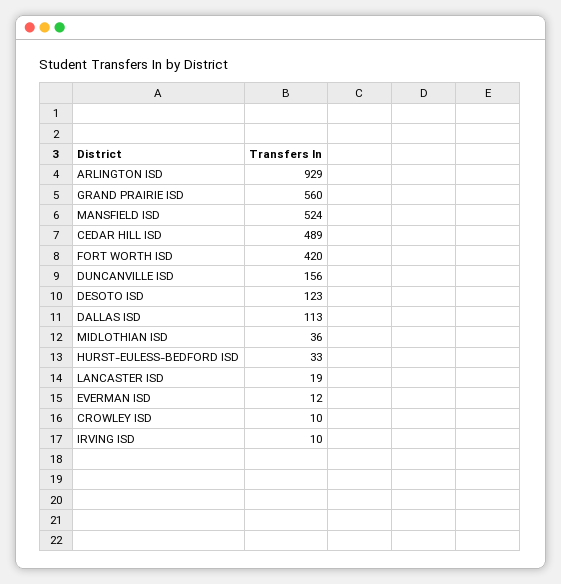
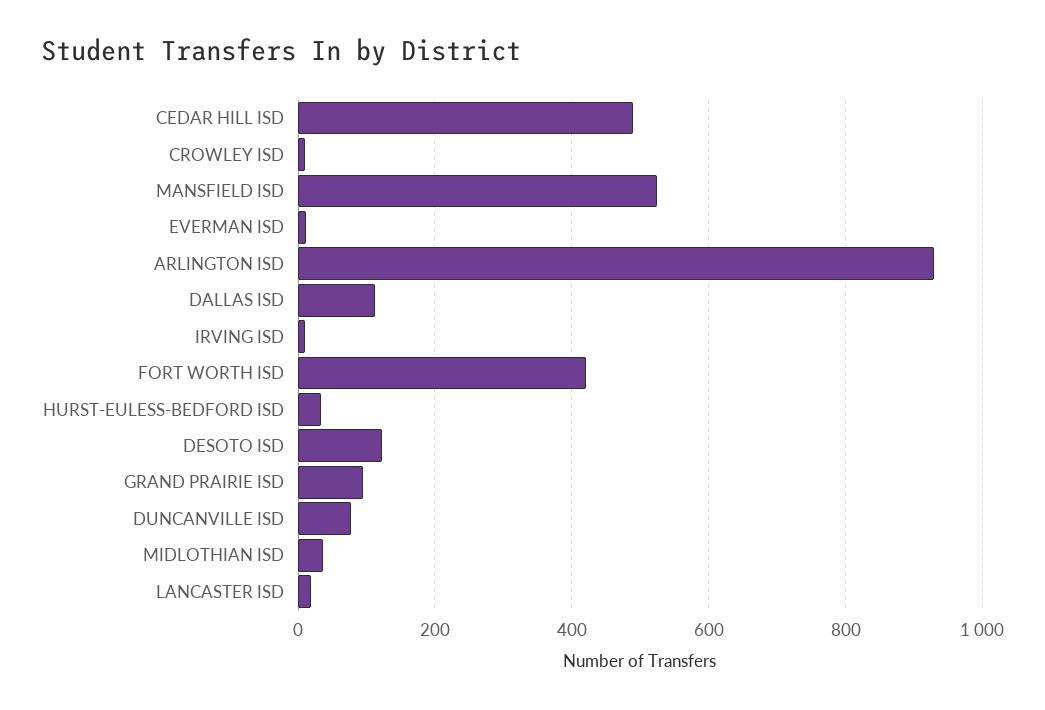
GRAND PRAIRIE ISD: 560 -> 100
DUNCANVILLE ISD: 156 -> 80

